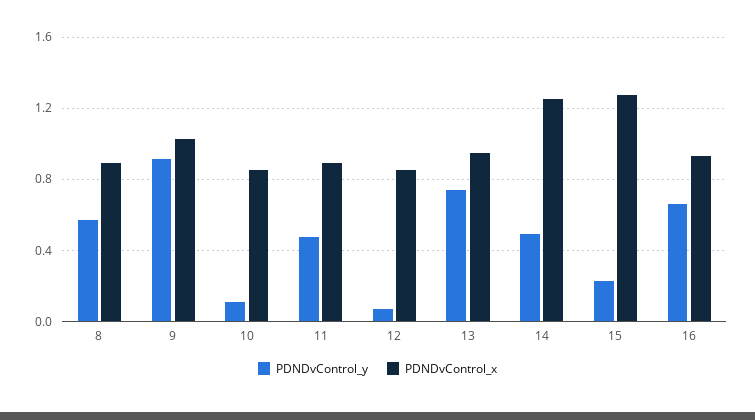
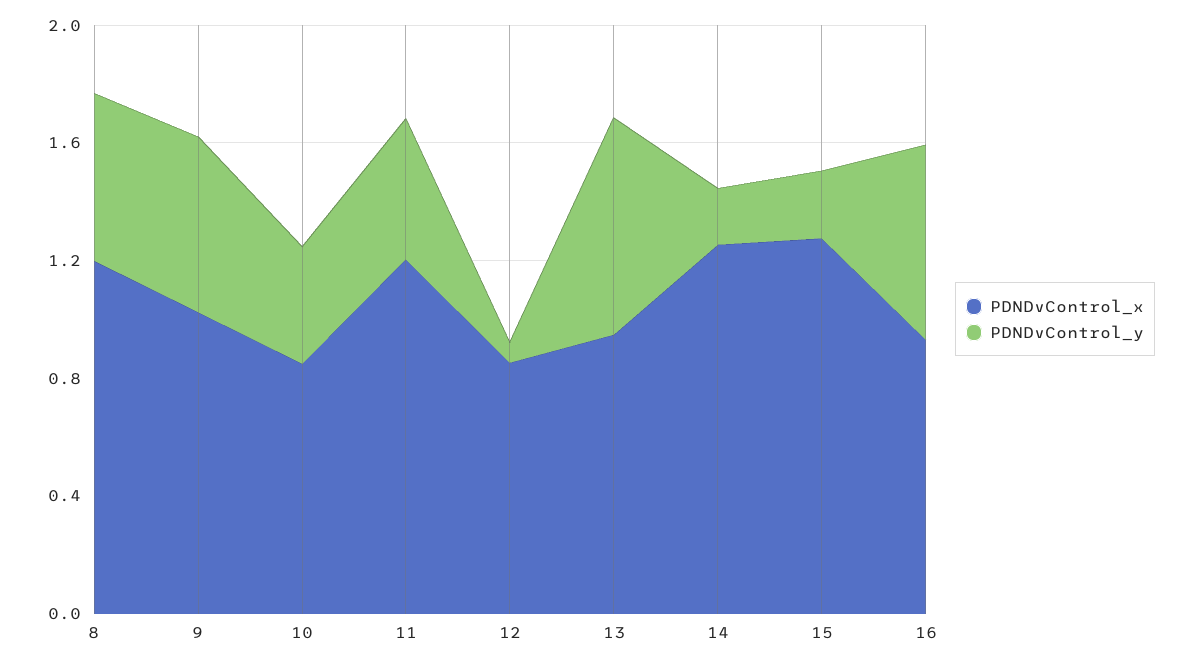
PDNDvControl_x, 8: 0.9 -> 1.2
PDNDvControl_y, 9: 0.9 -> 0.6
PDNDvControl_y, 10: 0.1 -> 0.4
PDNDvControl_x, 11: 0.9 -> 1.2
PDNDvControl_y, 14: 0.5 -> 0.2

